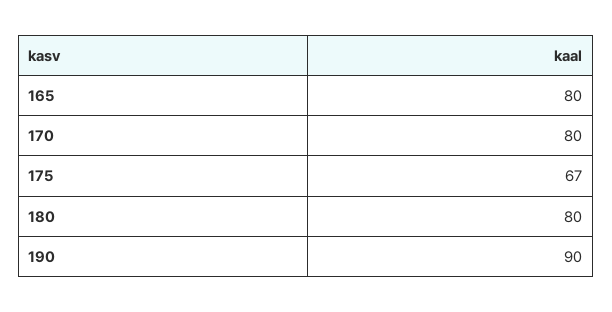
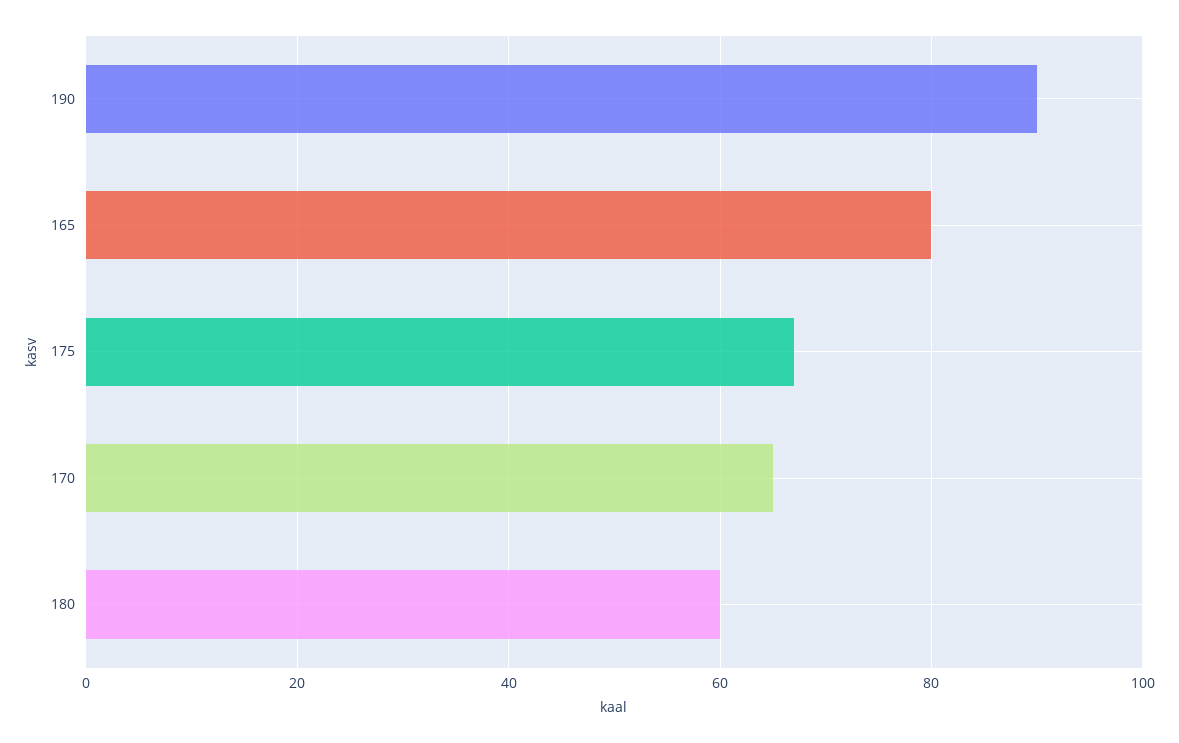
170: 80 -> 65
180: 80 -> 60

